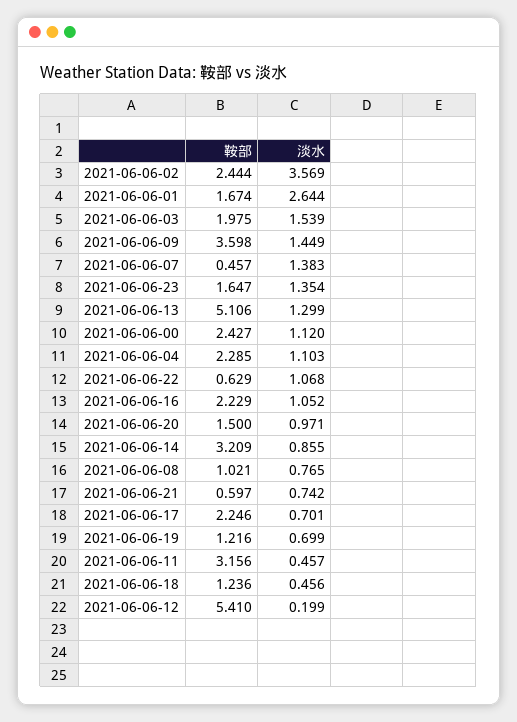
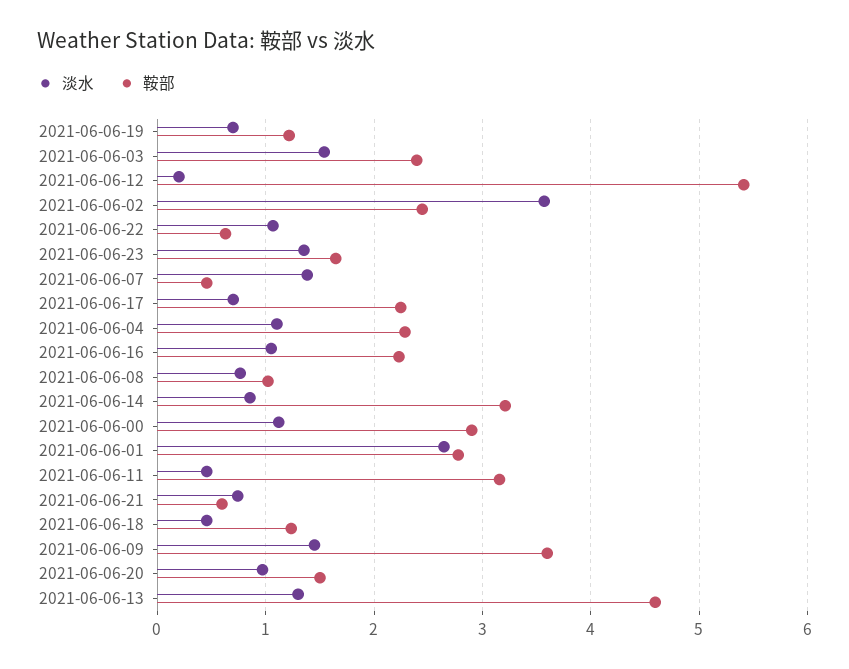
鞍部, 2021-06-06-01: 1.674 -> 2.8
鞍部, 2021-06-06-03: 1.975 -> 2.4
鞍部, 2021-06-06-13: 5.106 -> 4.6
鞍部, 2021-06-06-00: 2.427 -> 2.9

